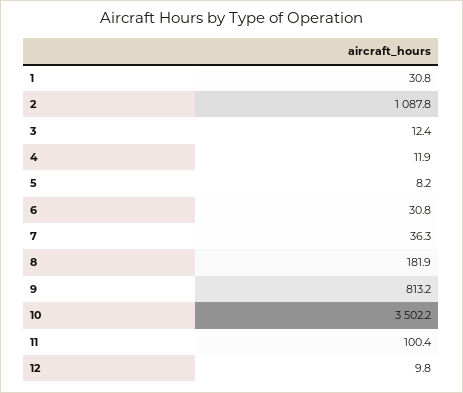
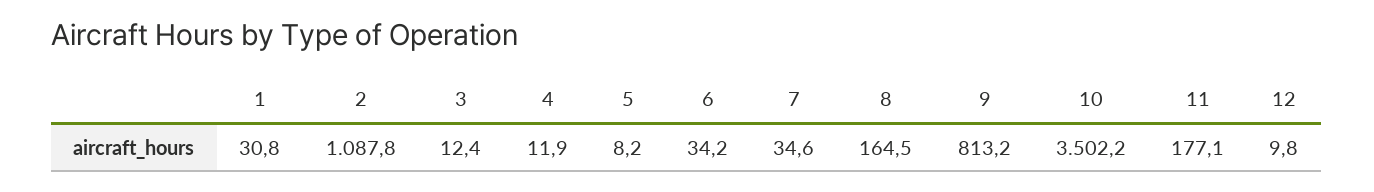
6: 30.8 -> 34.2
7: 36.3 -> 34.6
8: 181.9 -> 164.5
11: 100.4 -> 177.1

